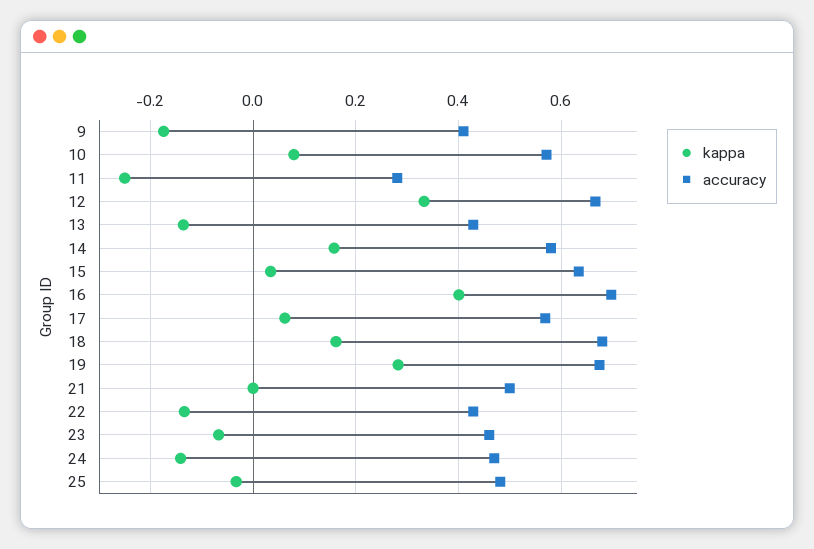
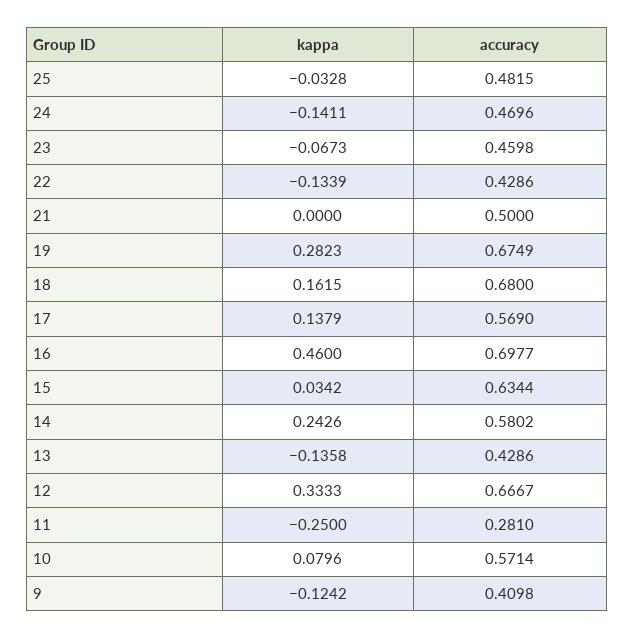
kappa, 9: -0.18 -> -0.1242
kappa, 14: 0.16 -> 0.2426
kappa, 16: 0.4 -> 0.46
kappa, 17: 0.06 -> 0.1379

